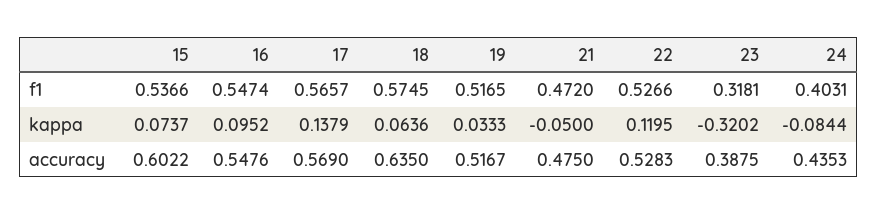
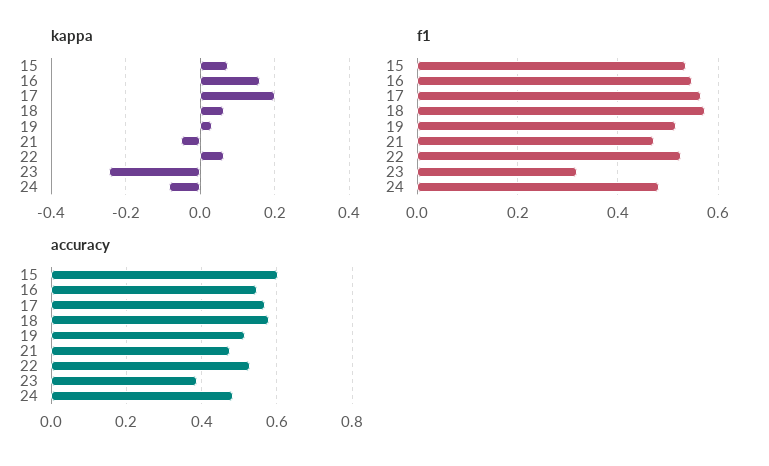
f1, 24: 0.4031 -> 0.48
kappa, 16: 0.0952 -> 0.16
kappa, 17: 0.1379 -> 0.2
kappa, 22: 0.1195 -> 0.06
kappa, 23: -0.3202 -> -0.24
accuracy, 18: 0.635 -> 0.58
accuracy, 24: 0.4353 -> 0.48

